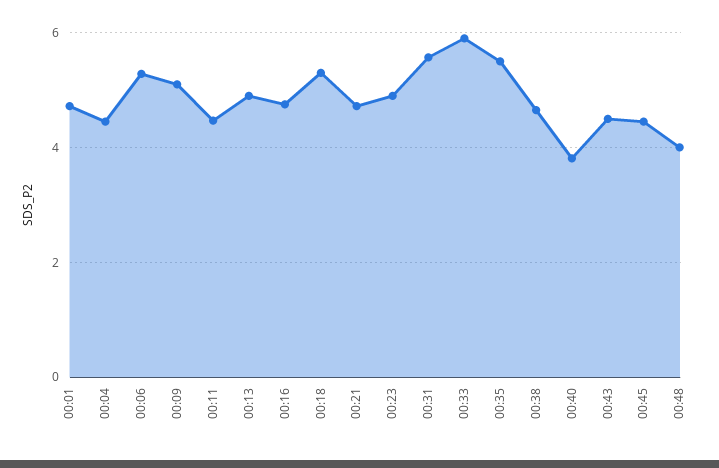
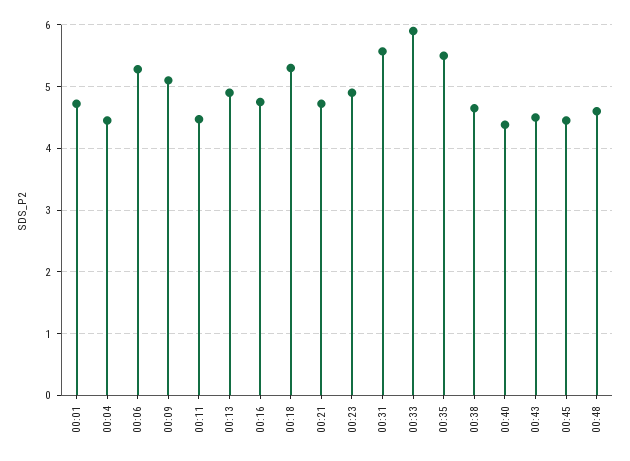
00:40: 3.8 -> 4.4
00:48: 4 -> 4.6

